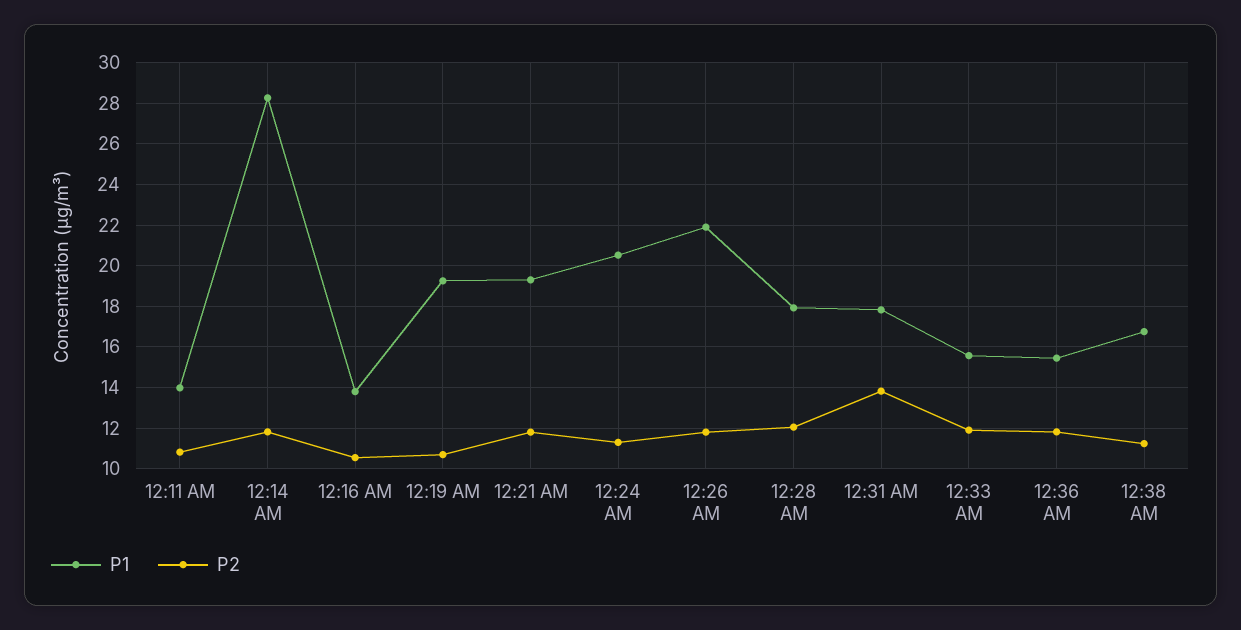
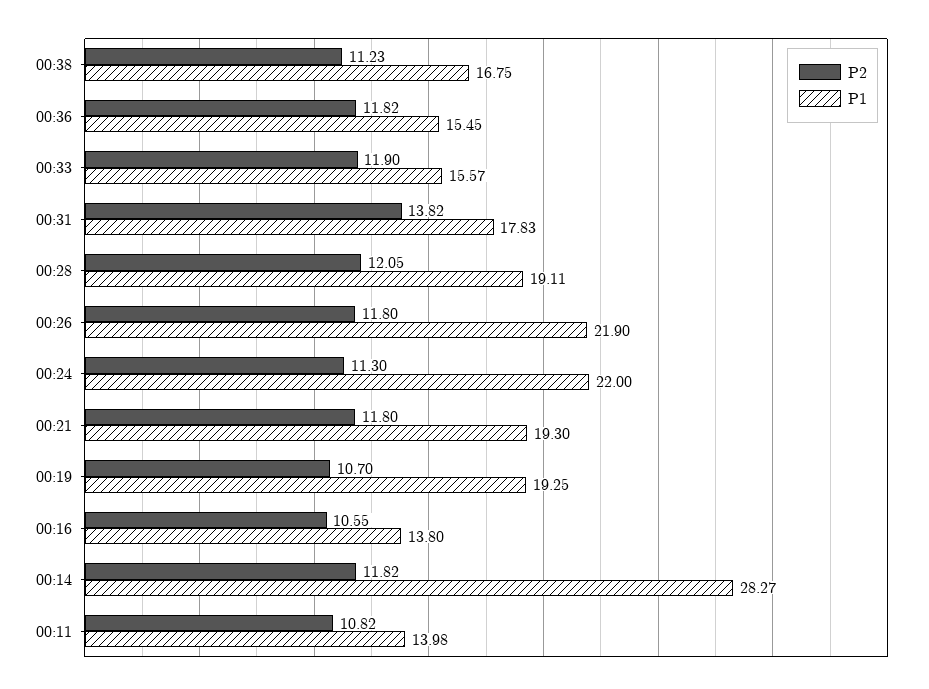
P1, 12:24 AM: 20.5 -> 22
P1, 12:28 AM: 18 -> 19.11

